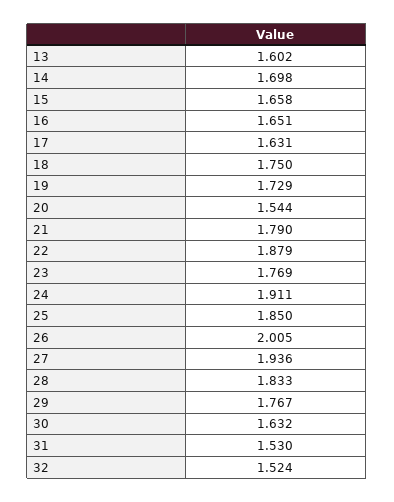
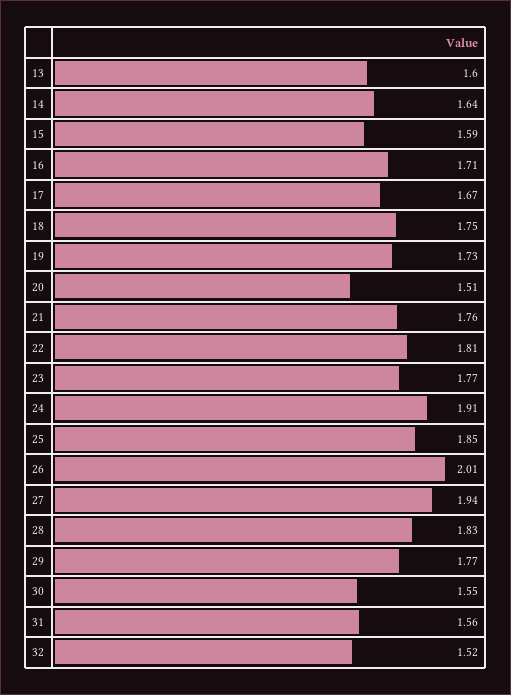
14: 1.698 -> 1.64
15: 1.658 -> 1.59
16: 1.651 -> 1.71
17: 1.631 -> 1.67
20: 1.544 -> 1.51
21: 1.79 -> 1.76
22: 1.879 -> 1.81
30: 1.632 -> 1.55
31: 1.53 -> 1.56

